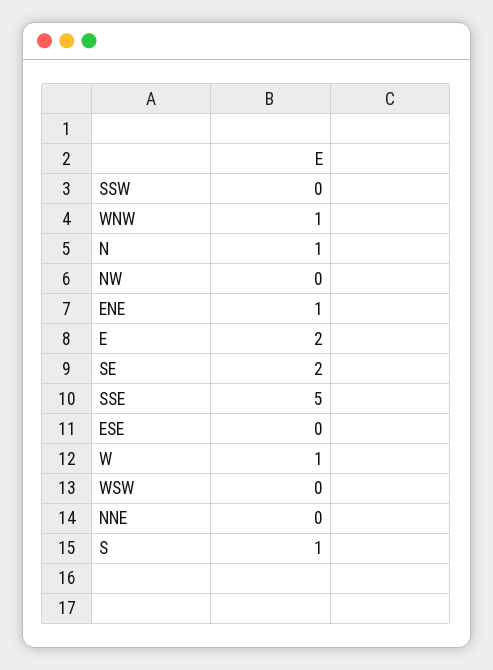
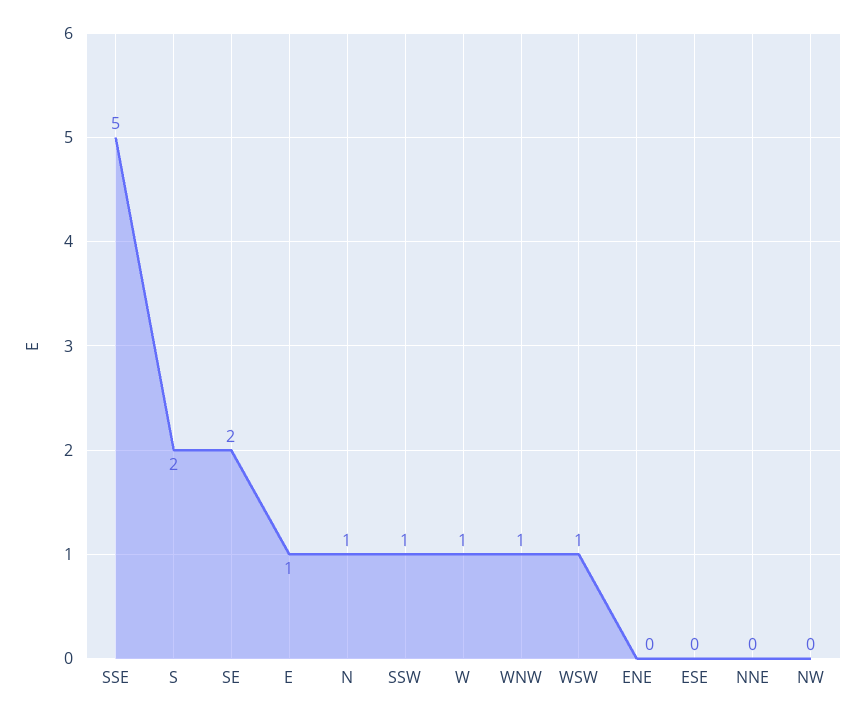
SSW: 0 -> 1
ENE: 1 -> 0
E: 2 -> 1
WSW: 0 -> 1
S: 1 -> 2

